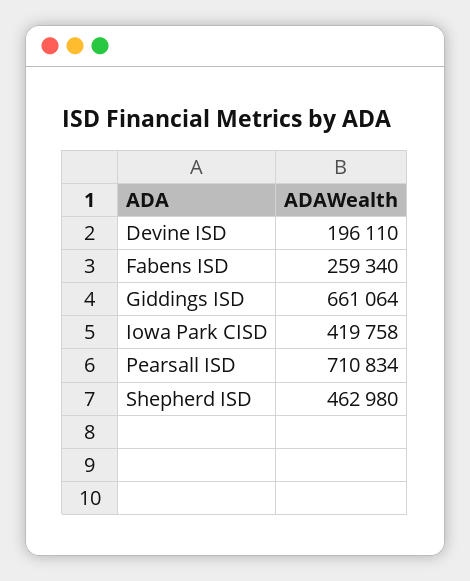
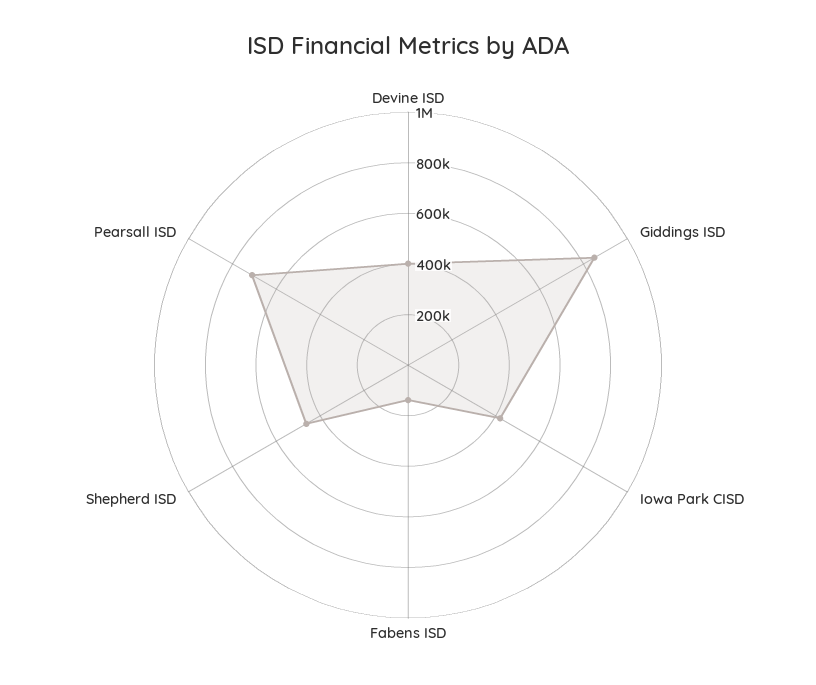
Devine ISD: 196110 -> 400000
Fabens ISD: 259340 -> 150000
Giddings ISD: 661064 -> 850000

